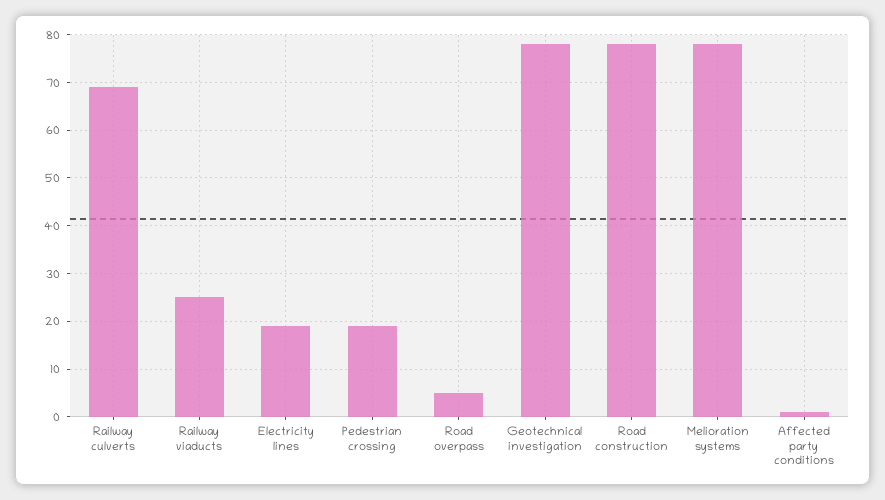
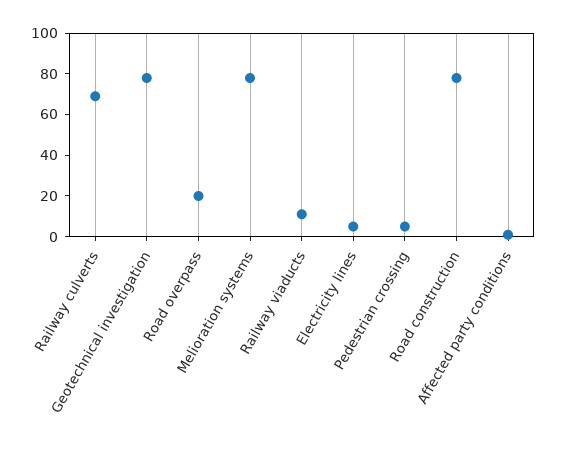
Railway viaducts: 25 -> 10
Electricity lines: 20 -> 5
Pedestrian crossing: 20 -> 5
Road overpass: 5 -> 20

